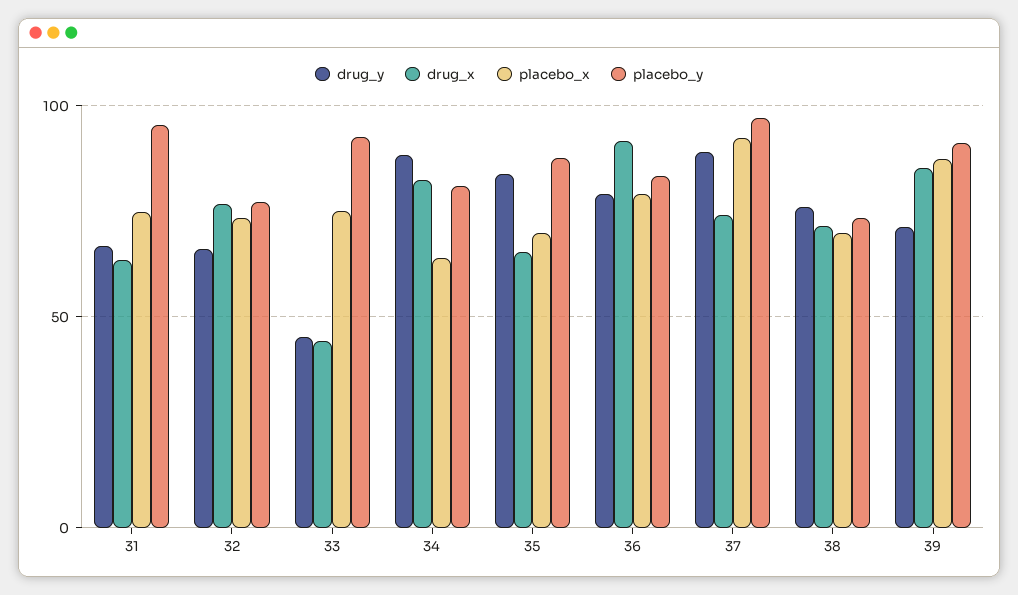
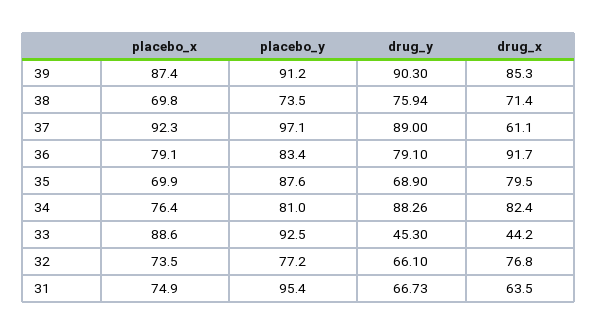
placebo_x, 33: 75 -> 88.6
placebo_x, 34: 65 -> 76.4
drug_y, 35: 85 -> 68.9
drug_x, 35: 65 -> 79.5
drug_x, 37: 75 -> 61.1
drug_y, 39: 70 -> 90.3

